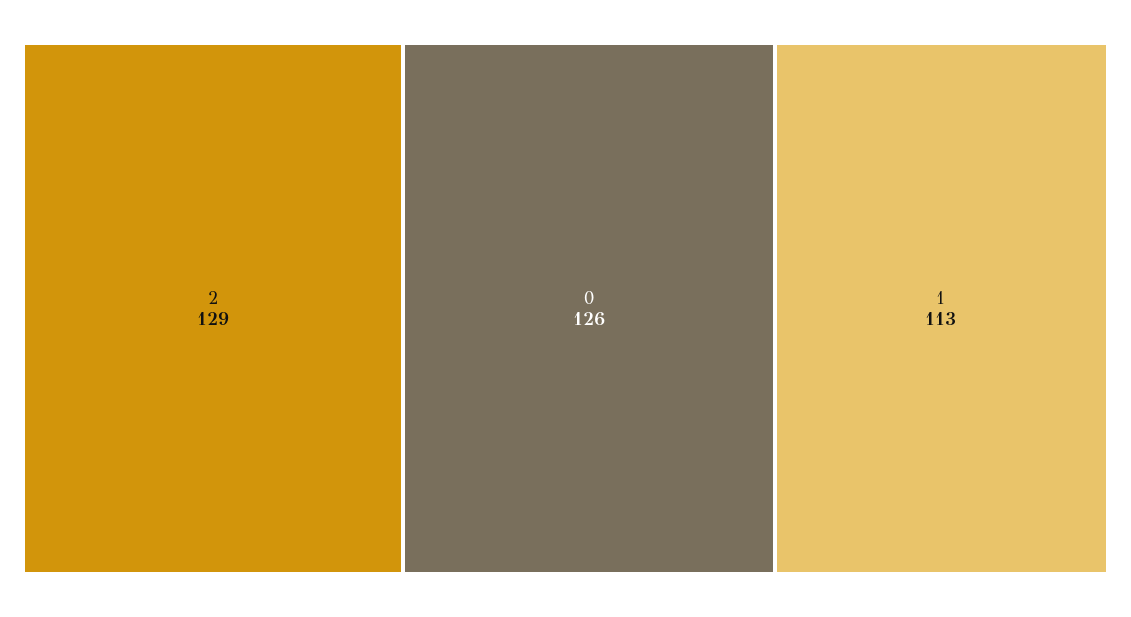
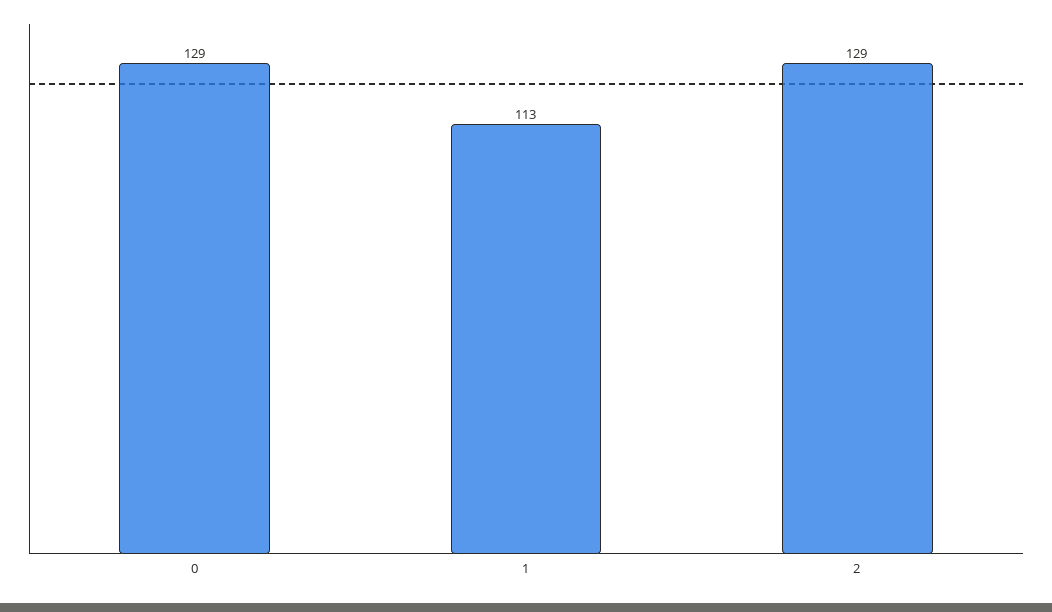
0: 126 -> 129

